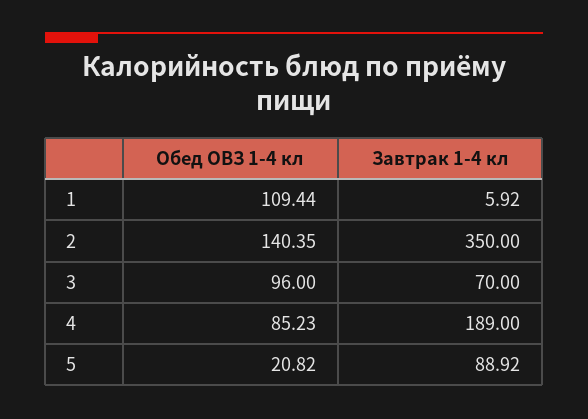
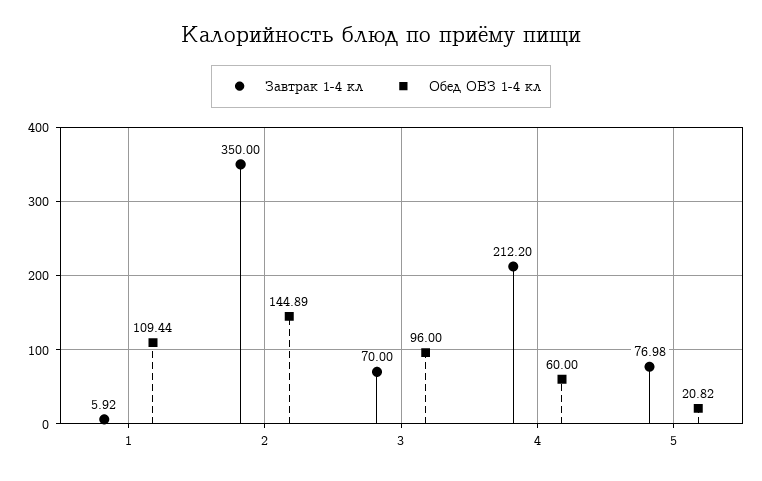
Обед ОВЗ 1-4 кл, 2: 140.35 -> 144.89
Обед ОВЗ 1-4 кл, 4: 85.23 -> 60
Завтрак 1-4 кл, 4: 189 -> 212.2
Завтрак 1-4 кл, 5: 88.92 -> 76.98

